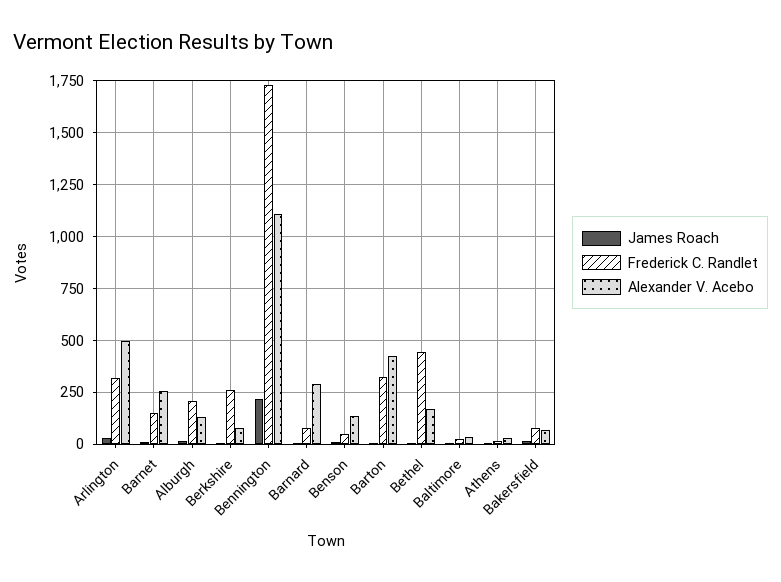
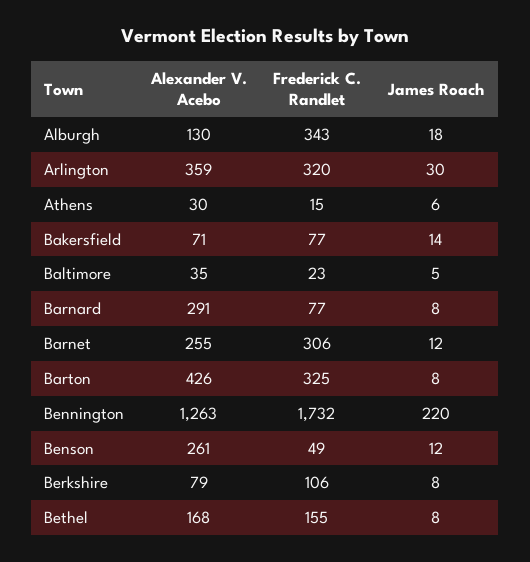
Alexander V. Acebo, Arlington: 500 -> 359
Frederick C. Randlet, Barnet: 150 -> 306
Frederick C. Randlet, Alburgh: 200 -> 343
Frederick C. Randlet, Berkshire: 250 -> 106
Alexander V. Acebo, Bennington: 1100 -> 1263
Alexander V. Acebo, Benson: 150 -> 261
Frederick C. Randlet, Bethel: 450 -> 155

